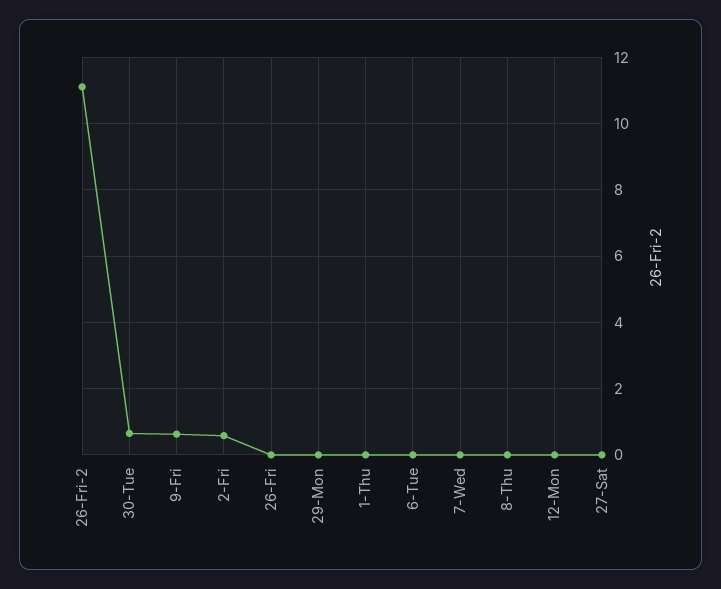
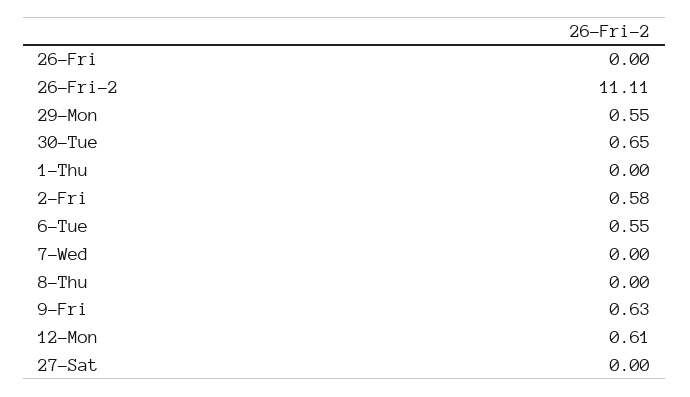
29-Mon: 0 -> 0.55
6-Tue: 0 -> 0.55
12-Mon: 0 -> 0.61

